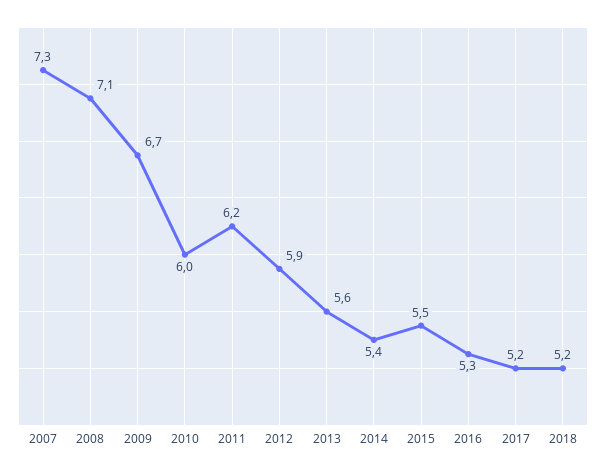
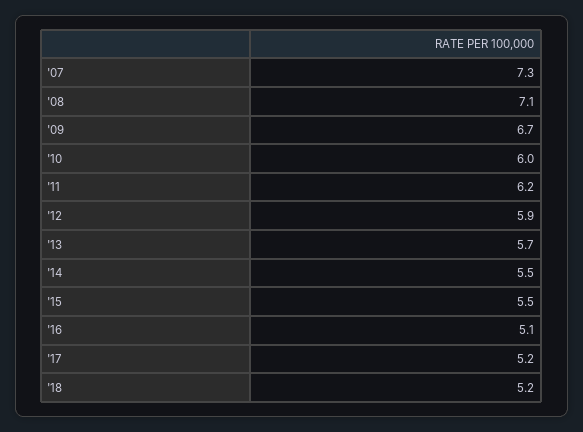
2013: 5.6 -> 5.7
2014: 5.4 -> 5.5
2016: 5.3 -> 5.1

